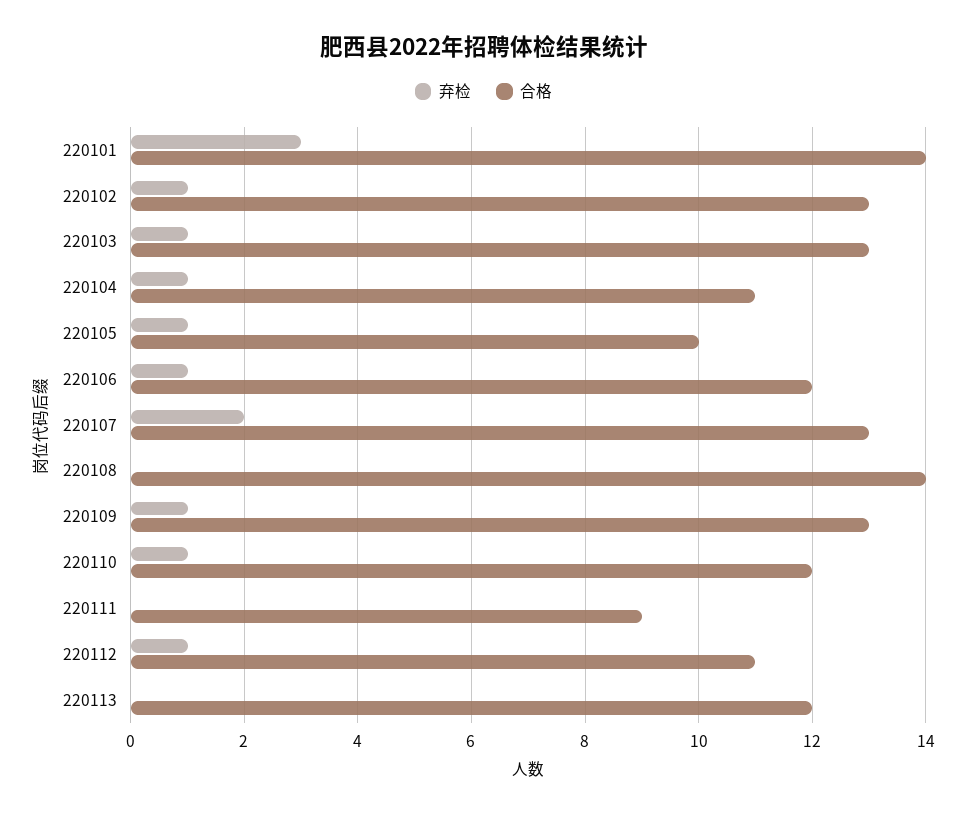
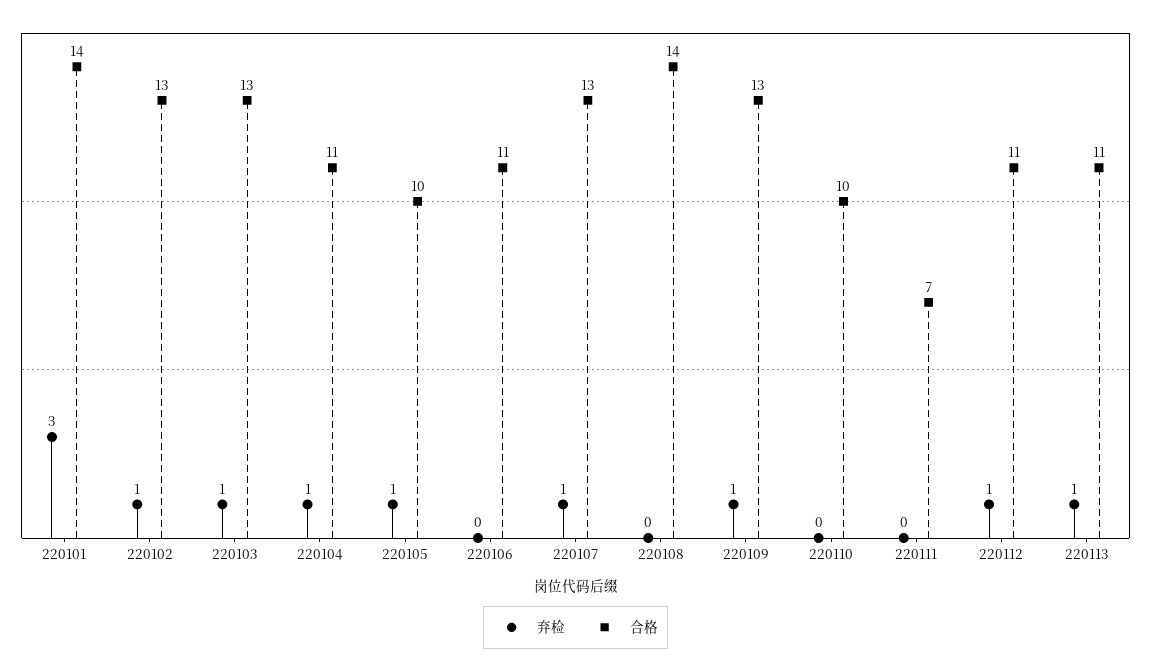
弃检, 220106: 1 -> 0
合格, 220106: 12 -> 11
弃检, 220107: 2 -> 1
弃检, 220110: 1 -> 0
合格, 220110: 12 -> 10
合格, 220111: 9 -> 7
弃检, 220113: 0 -> 1
合格, 220113: 12 -> 11

